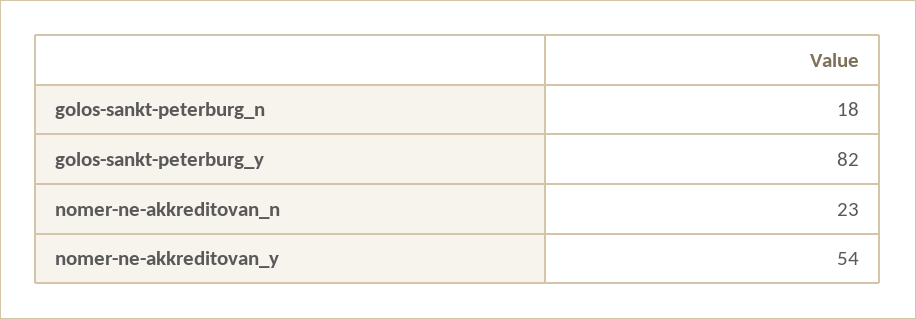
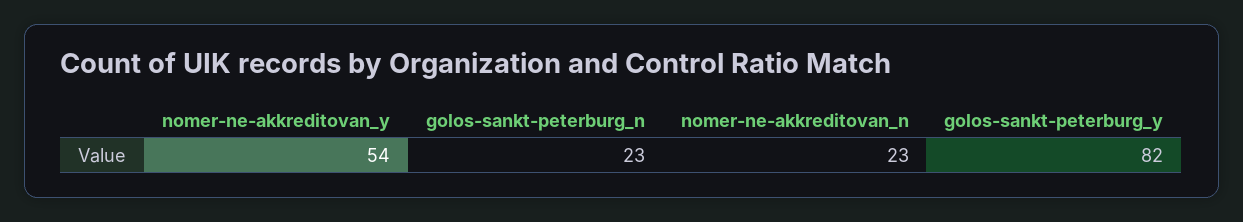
golos-sankt-peterburg_n: 18 -> 23

